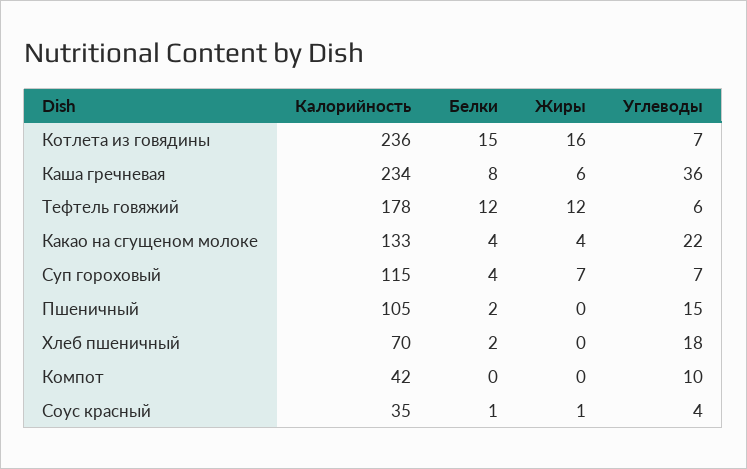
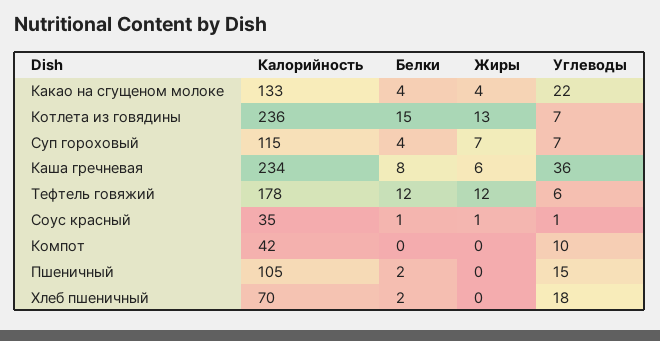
Жиры, Котлета из говядины: 16 -> 13
Углеводы, Соус красный: 4 -> 1

